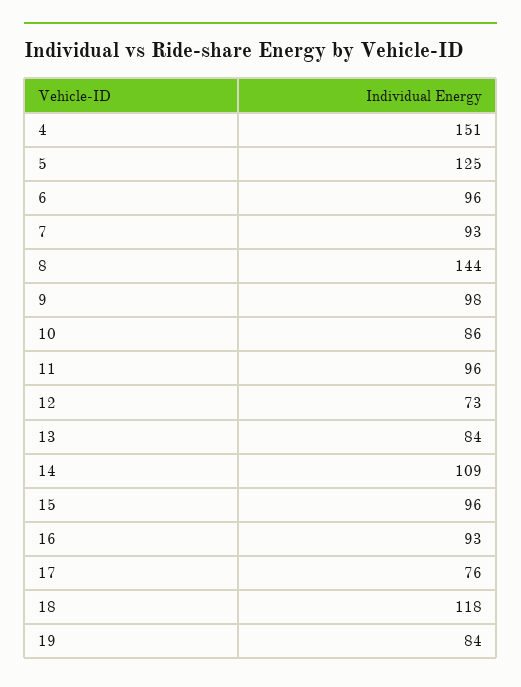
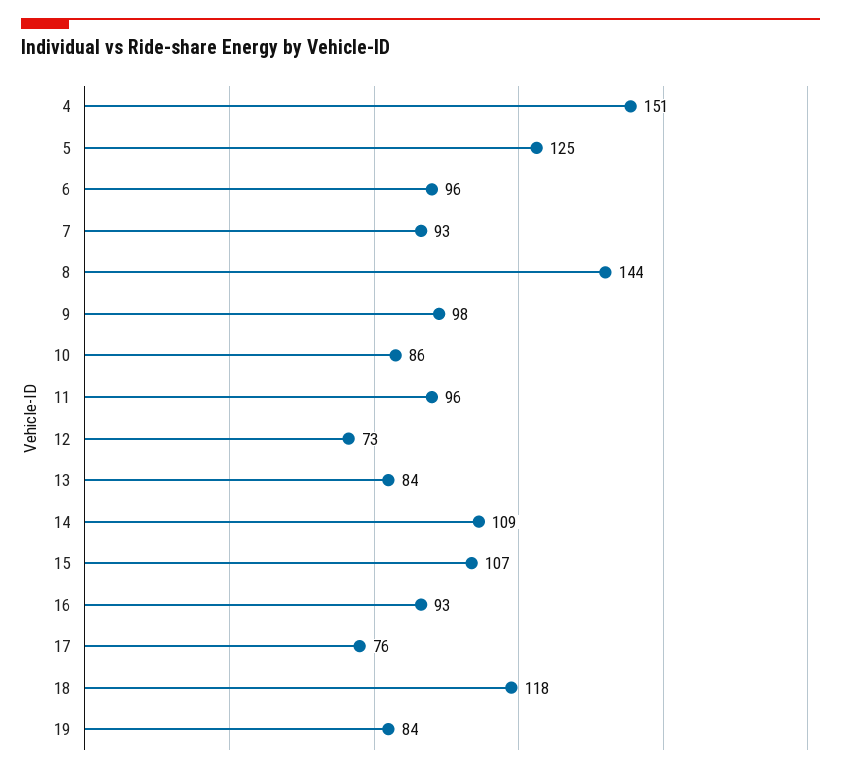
15: 96 -> 107

